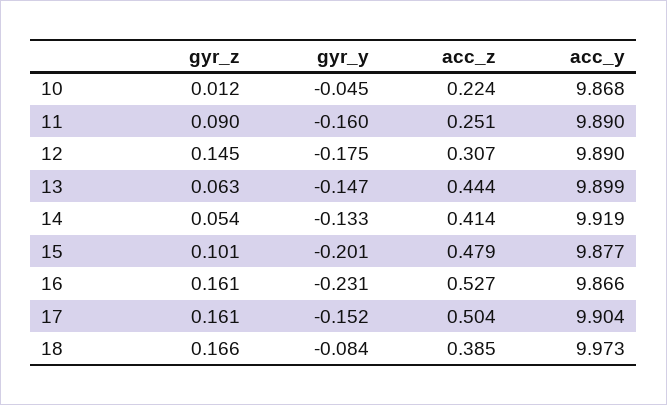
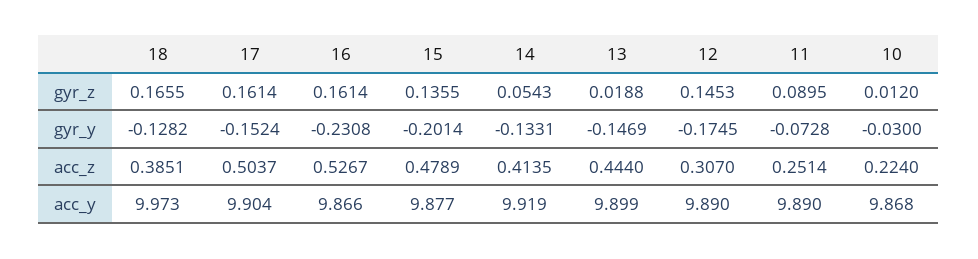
gyr_y, 10: -0.045 -> -0.03
gyr_y, 11: -0.16 -> -0.0728
gyr_z, 13: 0.063 -> 0.0188
gyr_z, 15: 0.101 -> 0.1355
gyr_y, 18: -0.084 -> -0.1282

